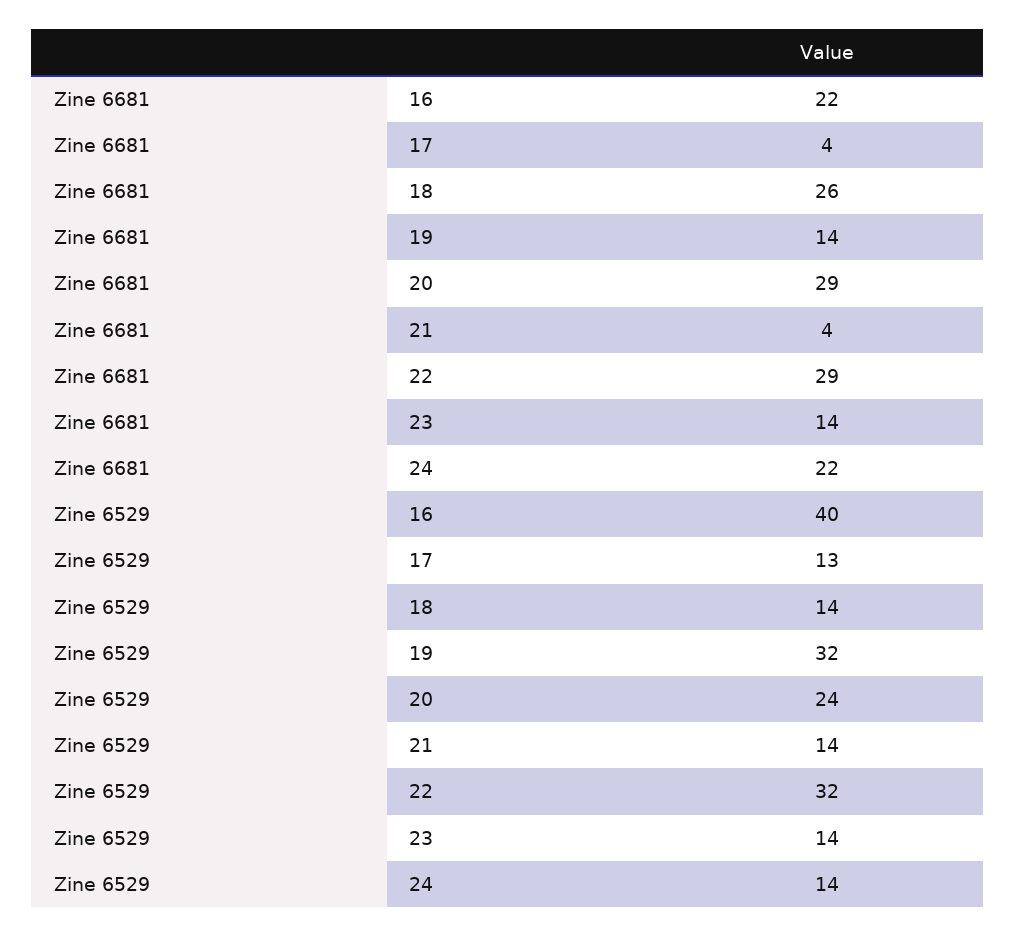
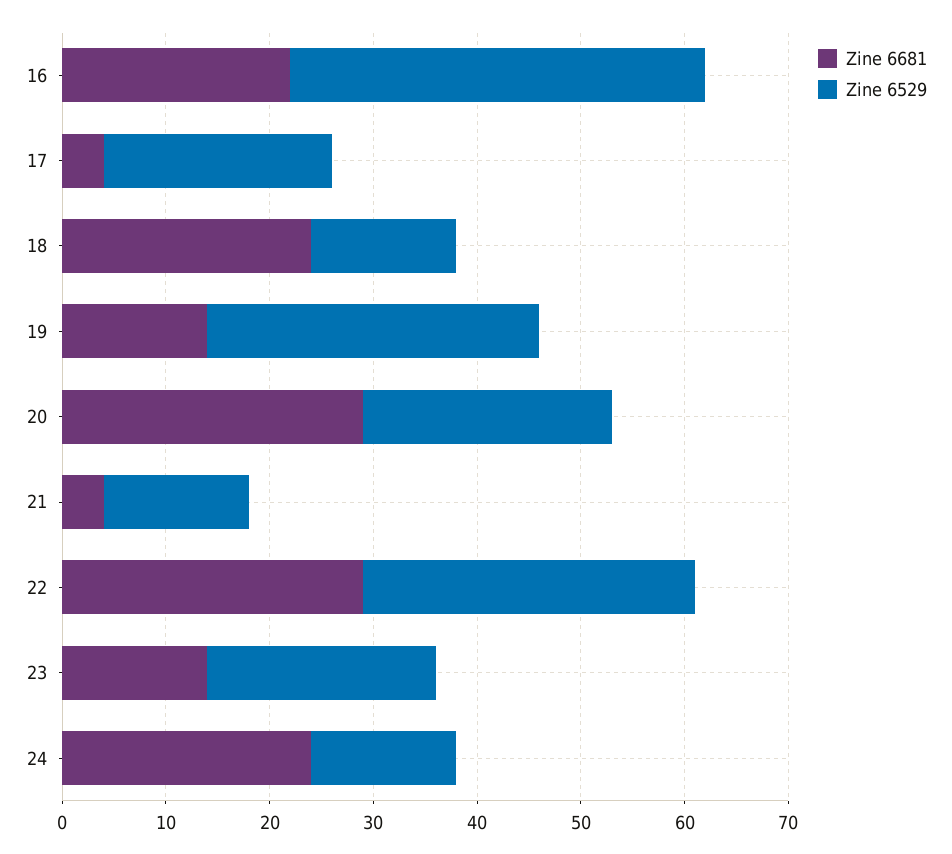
Zine 6681, 18: 26 -> 24
Zine 6681, 24: 22 -> 24
Zine 6529, 17: 13 -> 22
Zine 6529, 23: 14 -> 22

